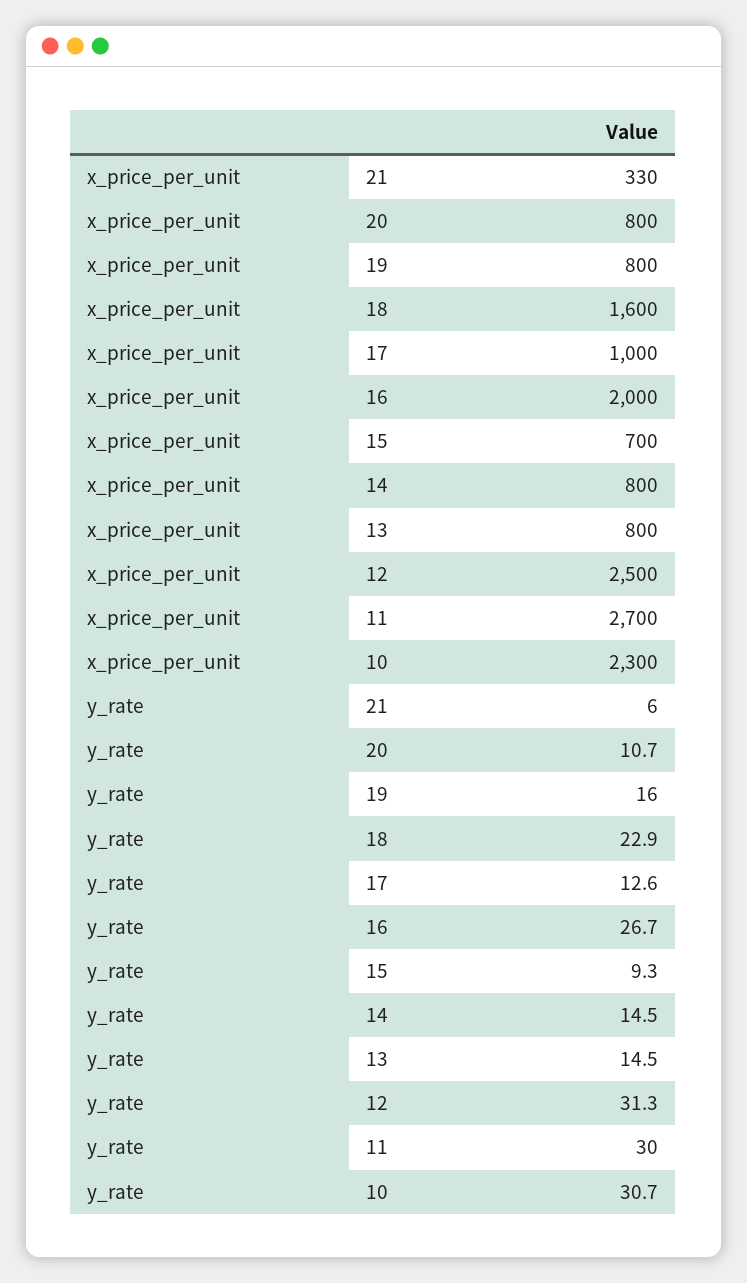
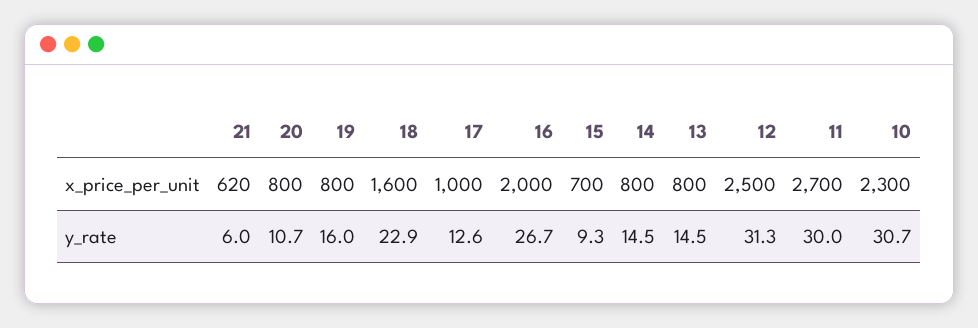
x_price_per_unit, 21: 330 -> 620

